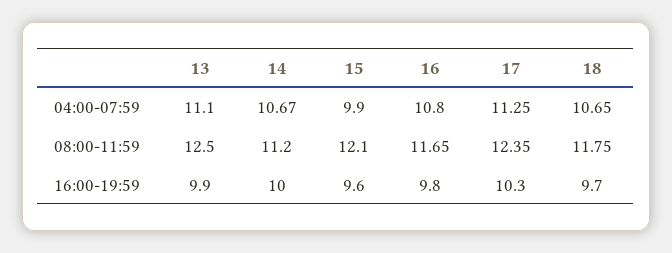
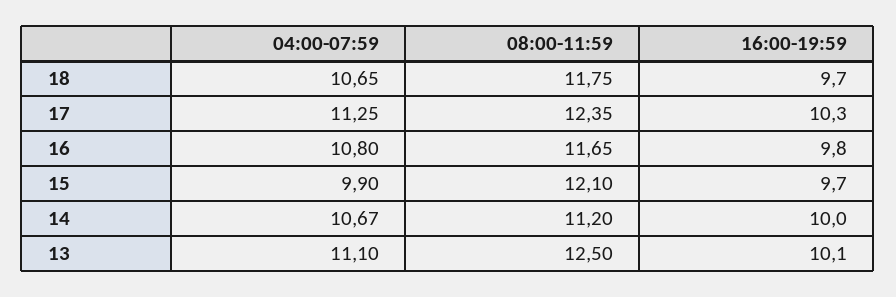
13, 16:00-19:59: 9.9 -> 10.1
15, 16:00-19:59: 9.6 -> 9.7

